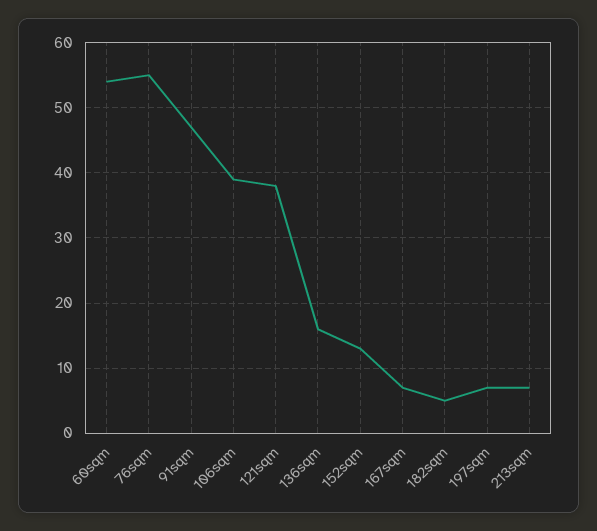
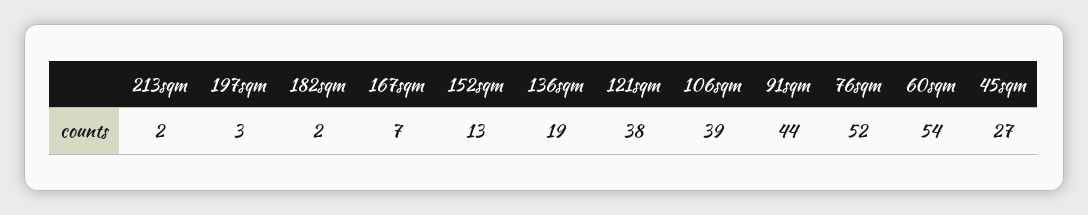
76sqm: 55 -> 52
91sqm: 47 -> 44
136sqm: 16 -> 19
182sqm: 5 -> 2
197sqm: 7 -> 3
213sqm: 7 -> 2
45sqm: none -> 27

